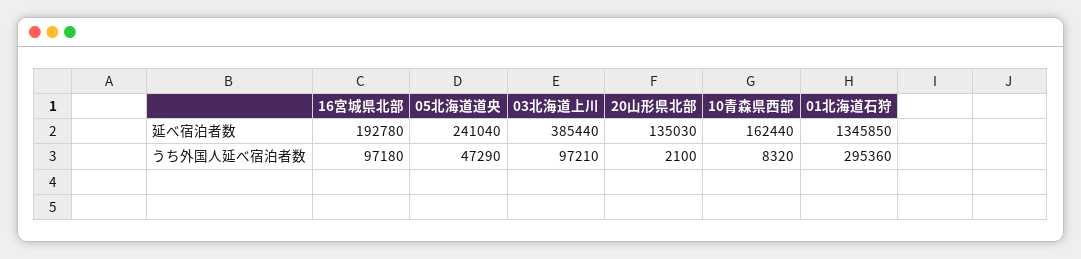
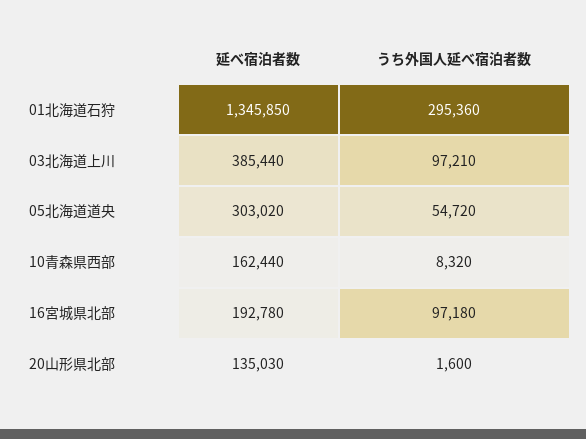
05北海道道央, 延べ宿泊者数: 241040 -> 303020
05北海道道央, うち外国人延べ宿泊者数: 47290 -> 54720
20山形県北部, うち外国人延べ宿泊者数: 2100 -> 1600

